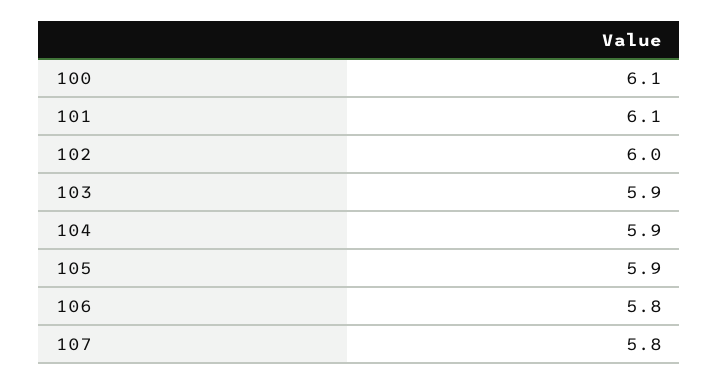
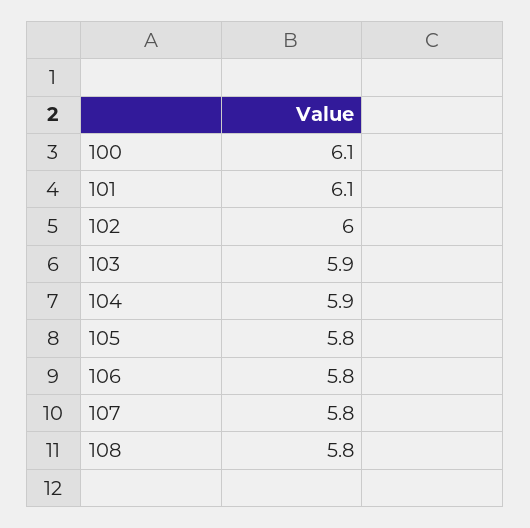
105: 5.9 -> 5.8
108: none -> 5.8

